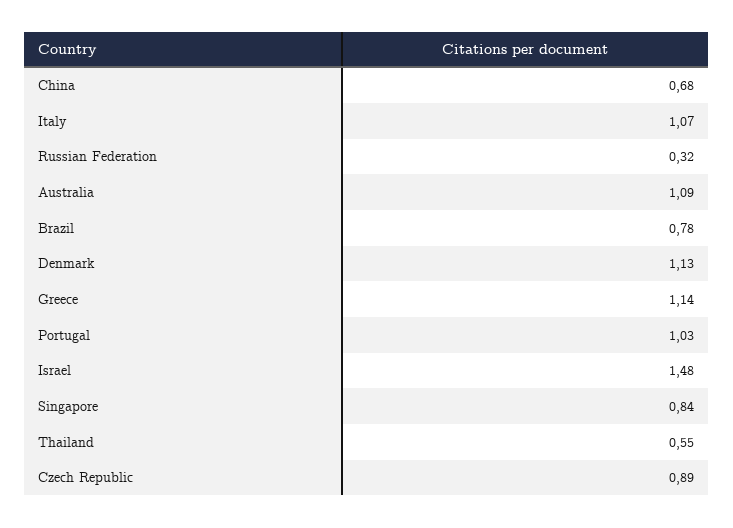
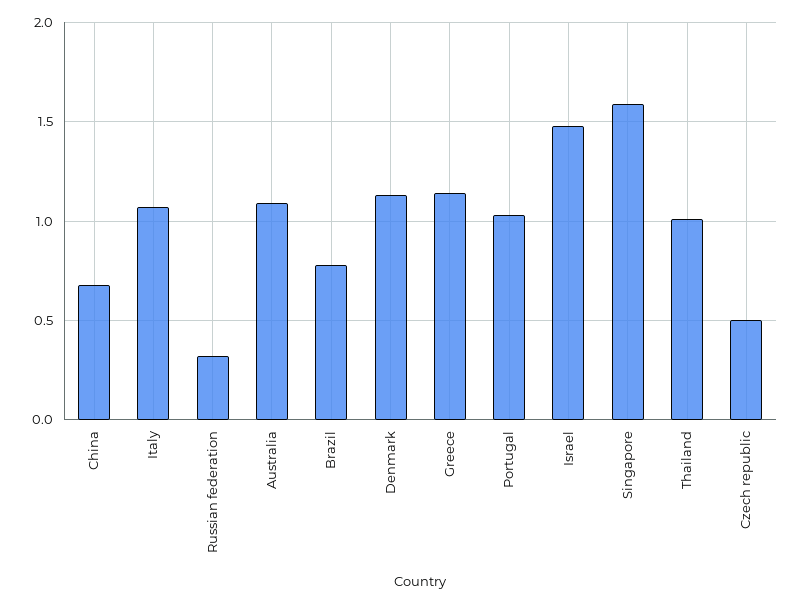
Singapore: 0.84 -> 1.6
Thailand: 0.55 -> 1
Czech Republic: 0.89 -> 0.5

